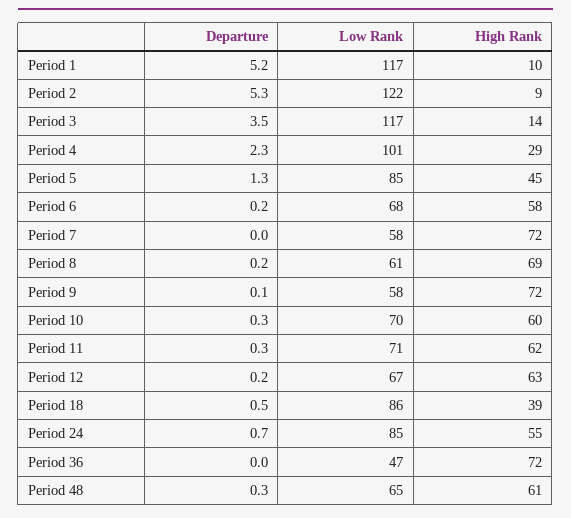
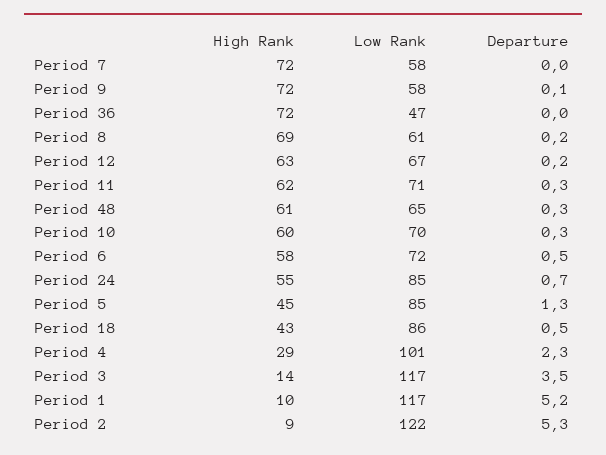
Departure, Period 6: 0.2 -> 0.5
Low Rank, Period 6: 68 -> 72
High Rank, Period 18: 39 -> 43

